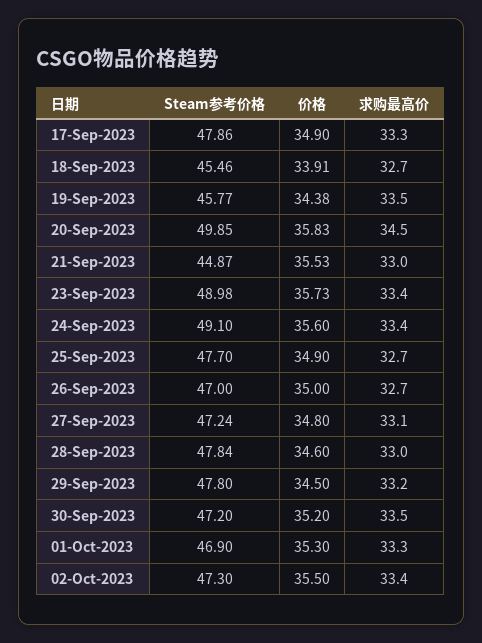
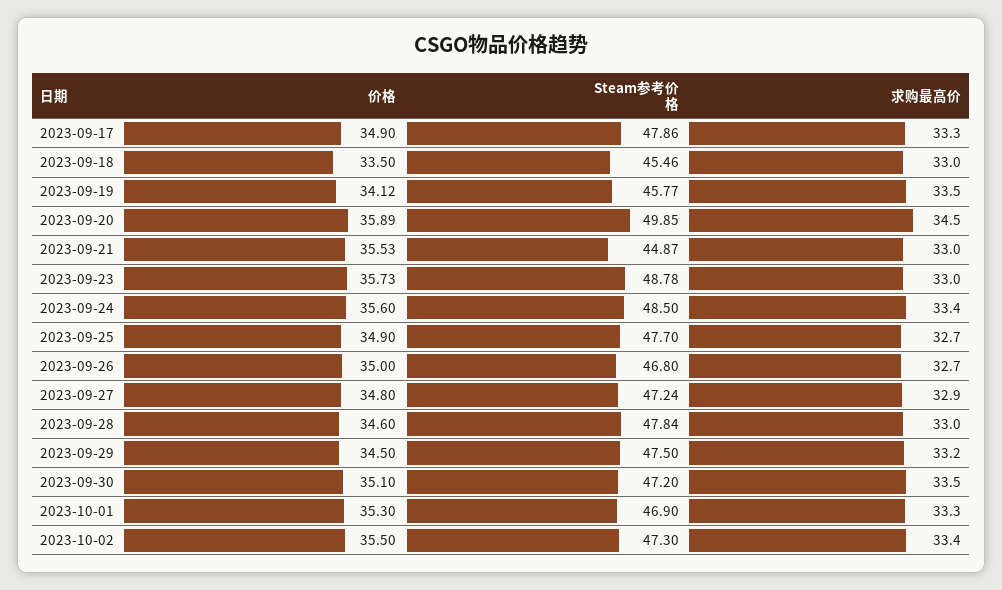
价格, 18-Sep-2023: 33.91 -> 33.5
求购最高价, 18-Sep-2023: 32.7 -> 33
价格, 19-Sep-2023: 34.38 -> 34.12
价格, 20-Sep-2023: 35.83 -> 35.89
Steam参考价格, 23-Sep-2023: 48.98 -> 48.78
求购最高价, 23-Sep-2023: 33.4 -> 33
Steam参考价格, 24-Sep-2023: 49.1 -> 48.5
Steam参考价格, 26-Sep-2023: 47 -> 46.8
求购最高价, 27-Sep-2023: 33.1 -> 32.9
Steam参考价格, 29-Sep-2023: 47.8 -> 47.5
价格, 30-Sep-2023: 35.2 -> 35.1

